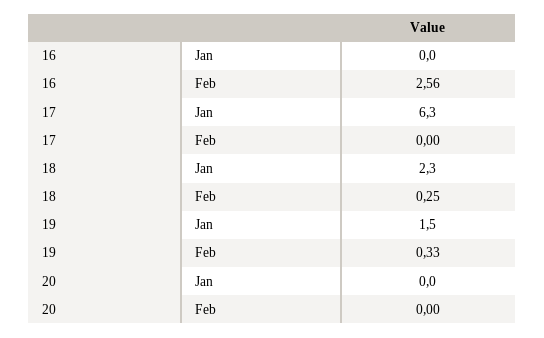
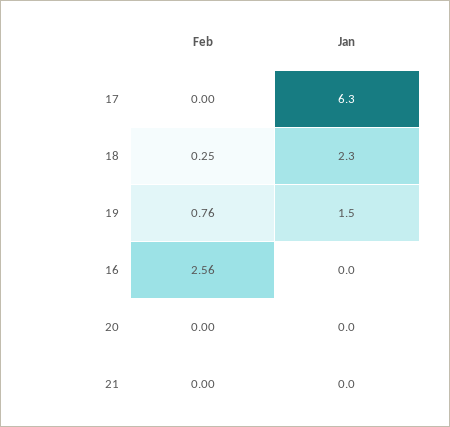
19, Feb: 0.33 -> 0.76
21, Feb: none -> 0
21, Jan: none -> 0

